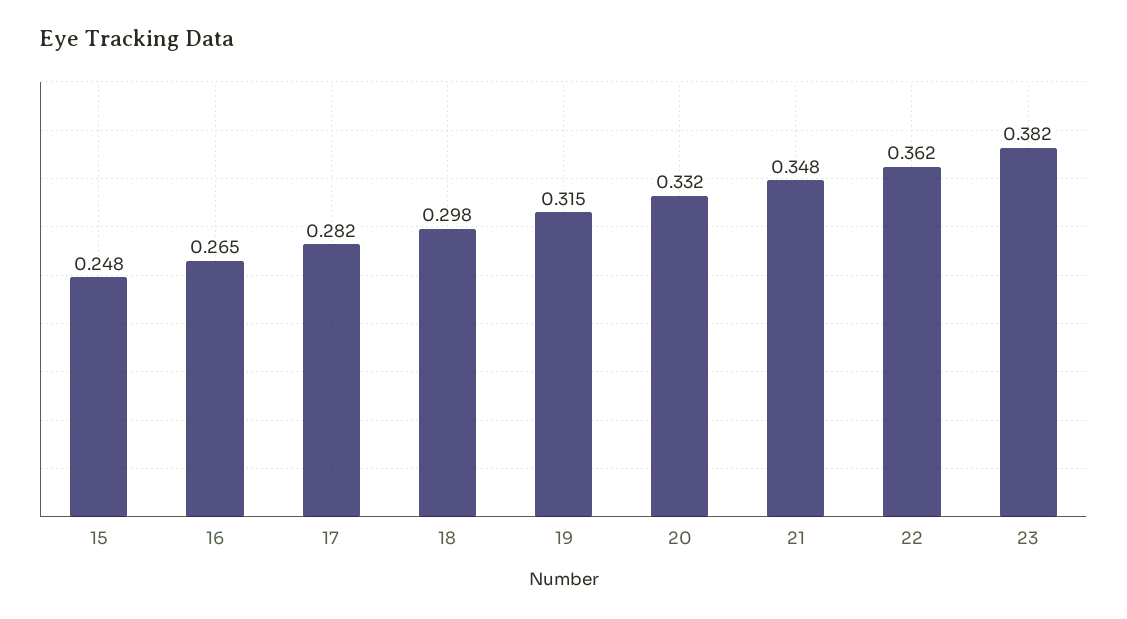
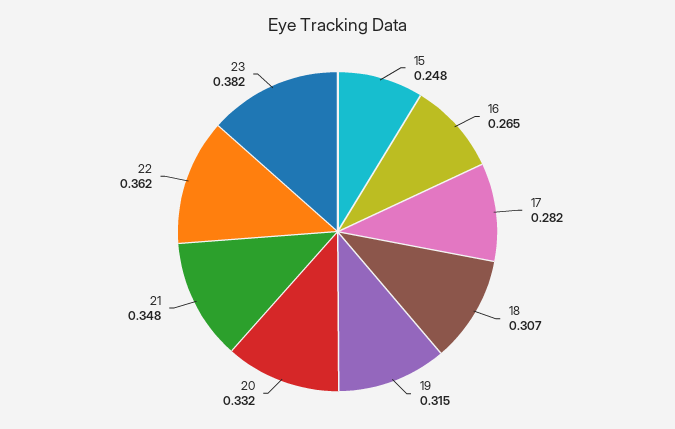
18: 0.298 -> 0.307

